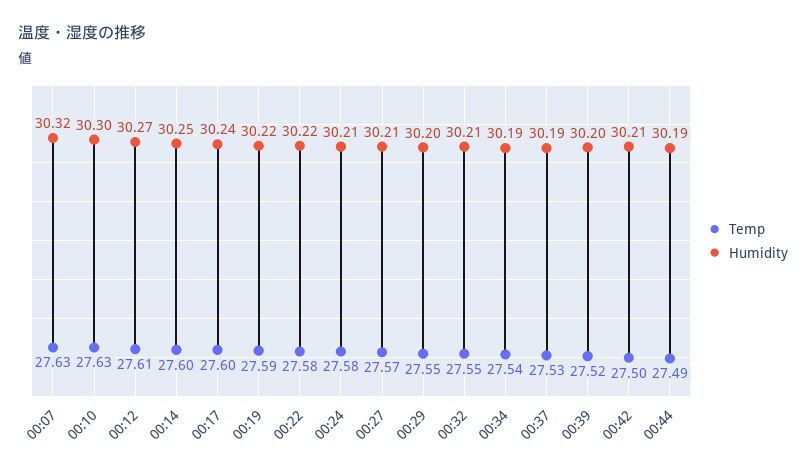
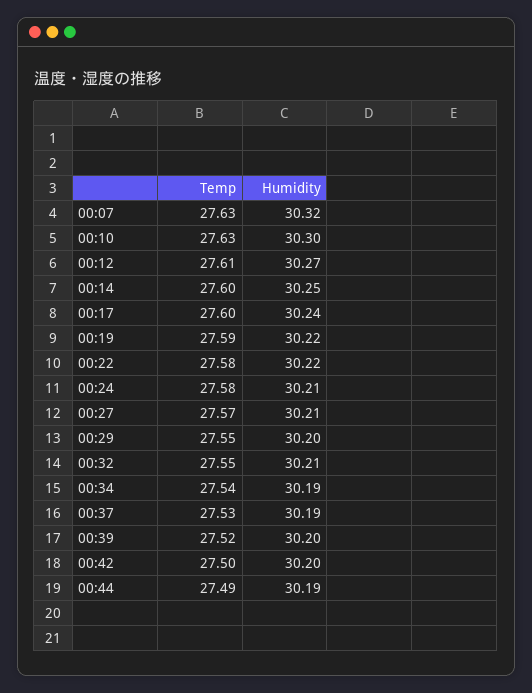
Humidity, 00:42: 30.21 -> 30.2

